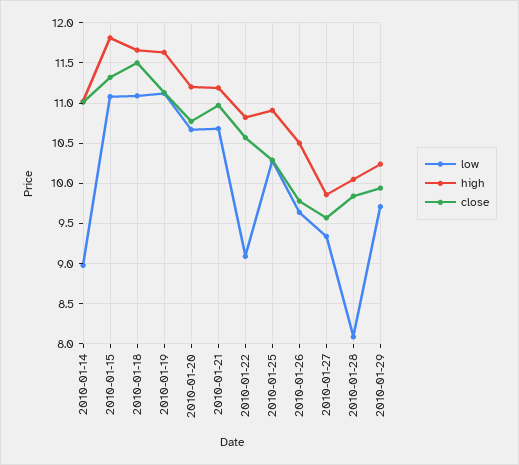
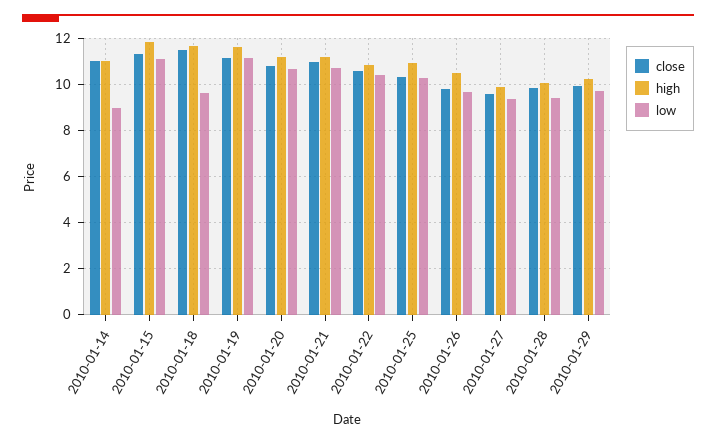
low, 2010-01-18: 11.1 -> 9.5
low, 2010-01-22: 9.1 -> 10.5
low, 2010-01-28: 8.1 -> 9.5

